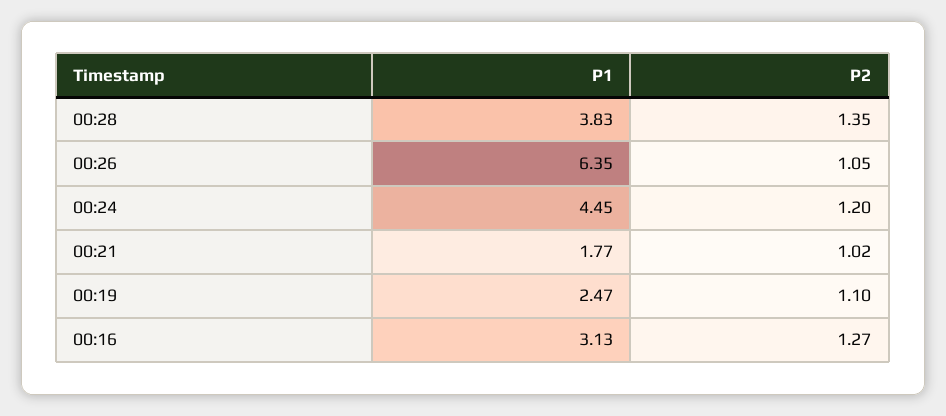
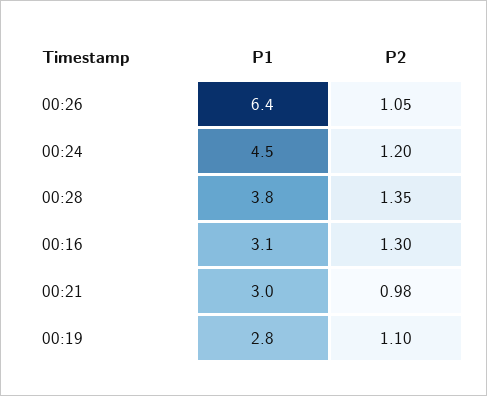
P1, 00:21: 1.77 -> 3
P2, 00:21: 1.02 -> 0.98
P1, 00:19: 2.47 -> 2.8
P2, 00:16: 1.27 -> 1.3

